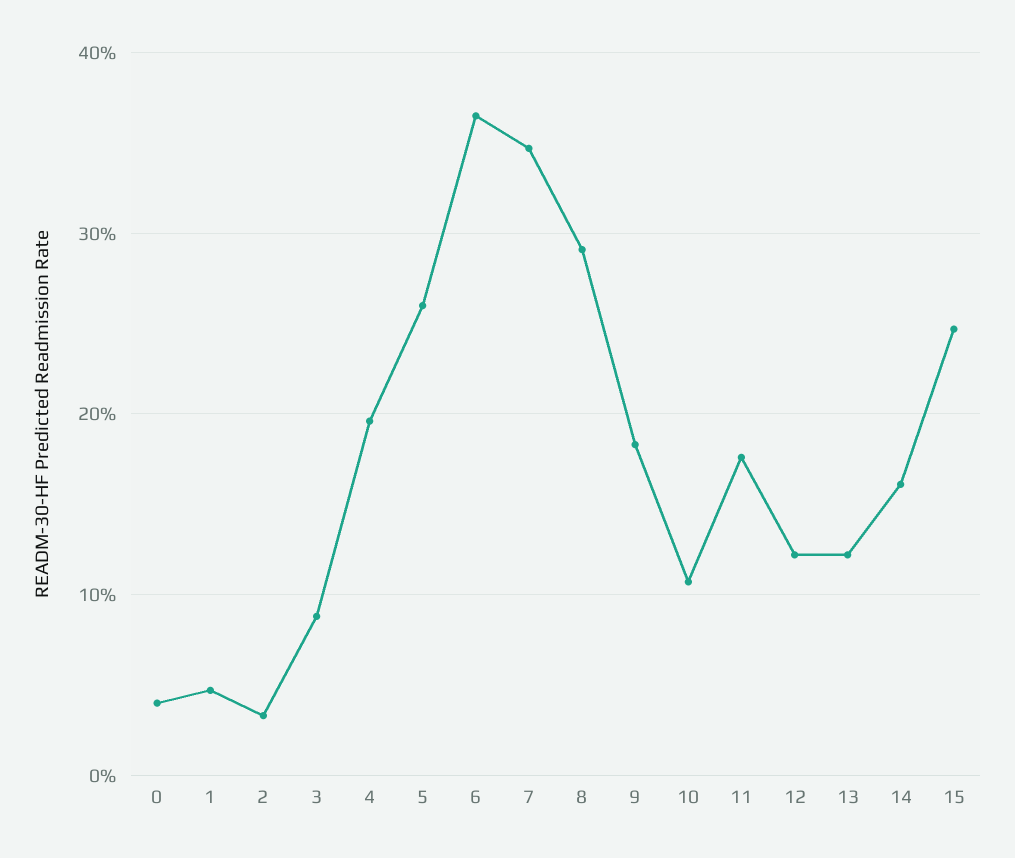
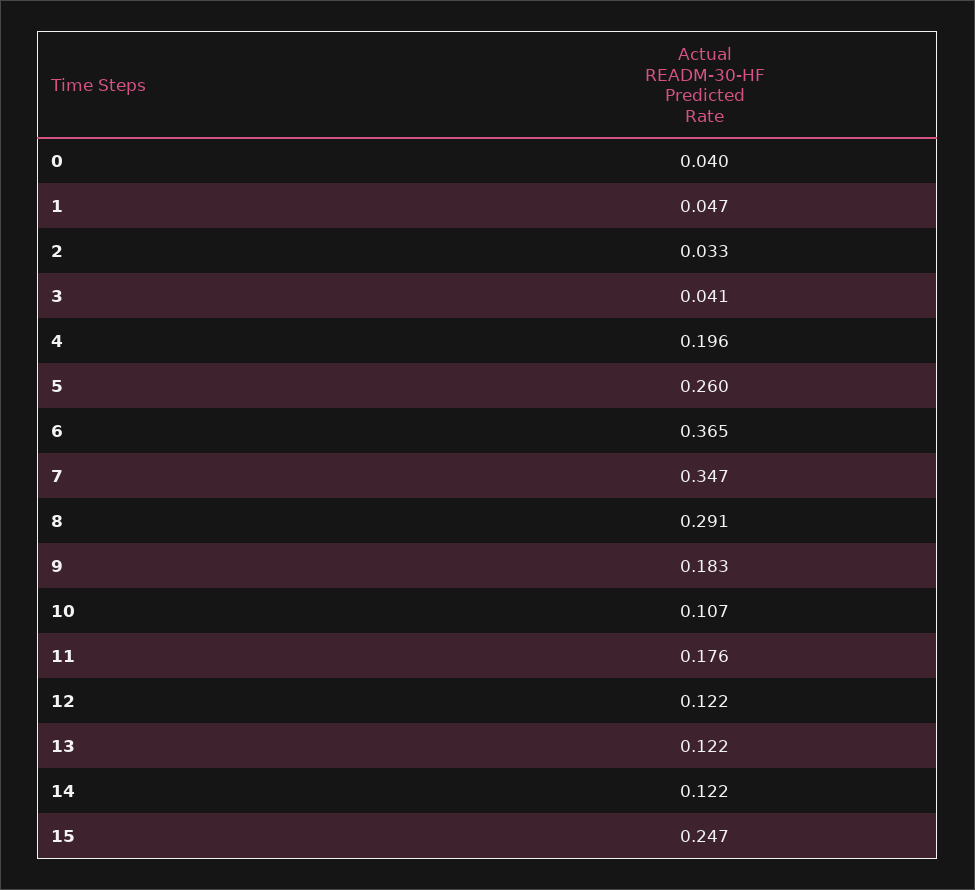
3: 0.09 -> 0.041
14: 0.16 -> 0.122

